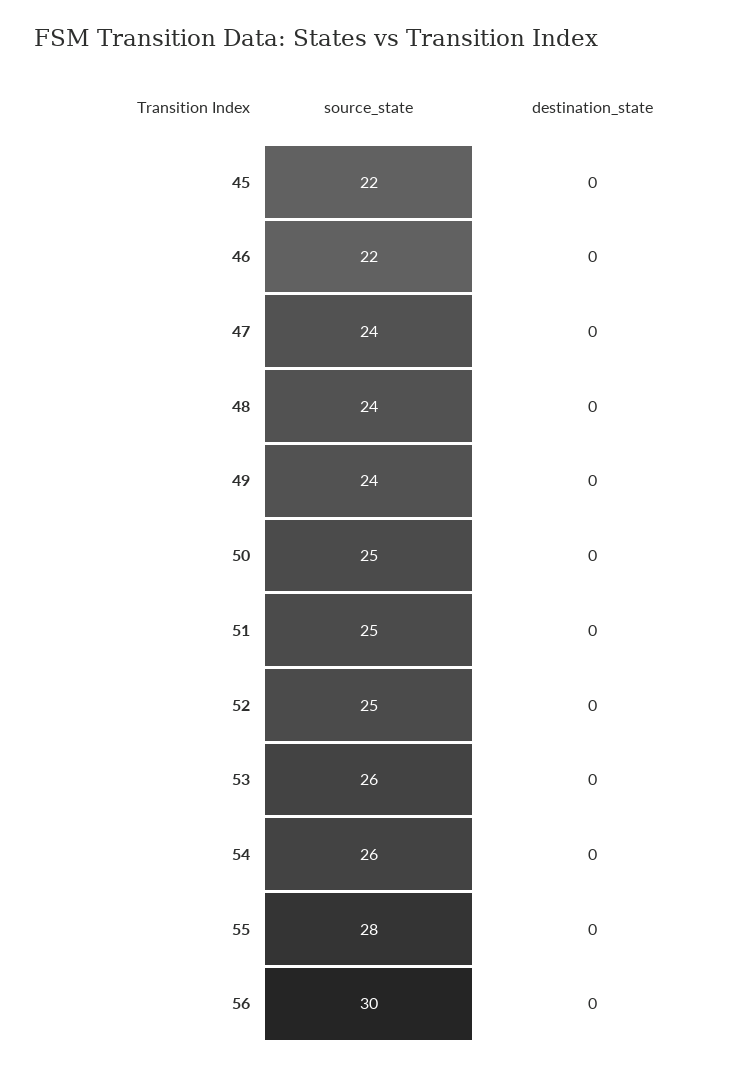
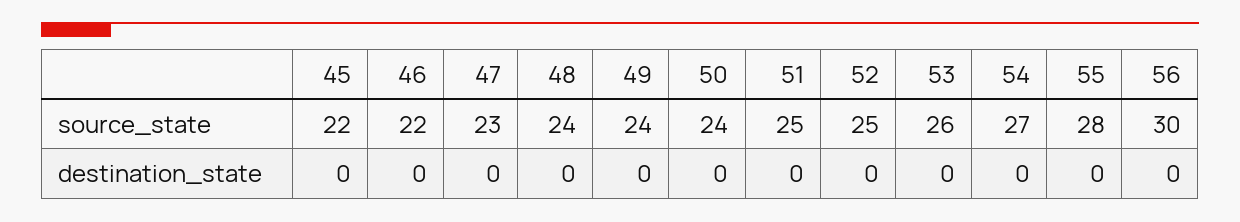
source_state, 47: 24 -> 23
source_state, 50: 25 -> 24
source_state, 54: 26 -> 27

